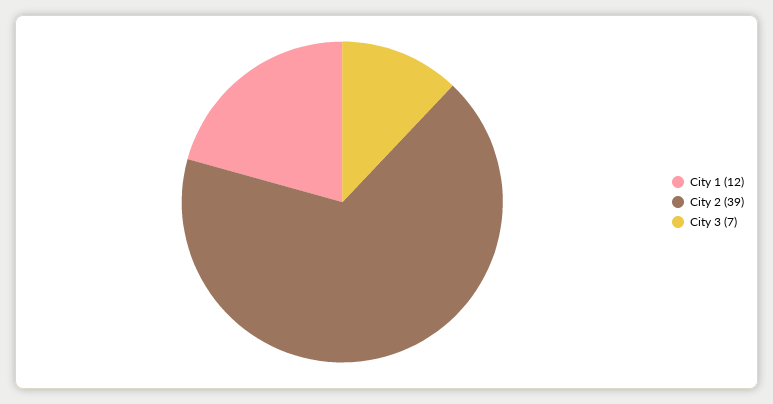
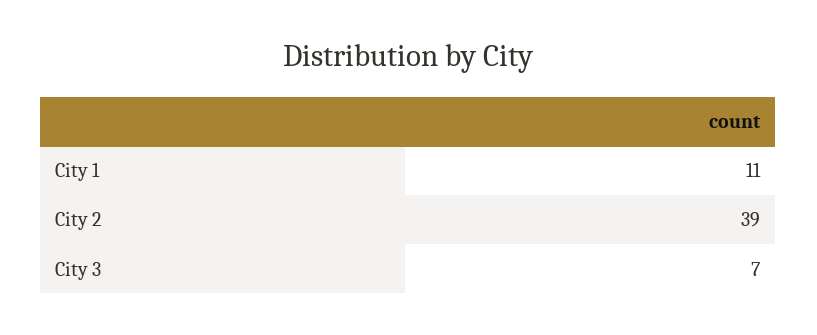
City 1: 12 -> 11

